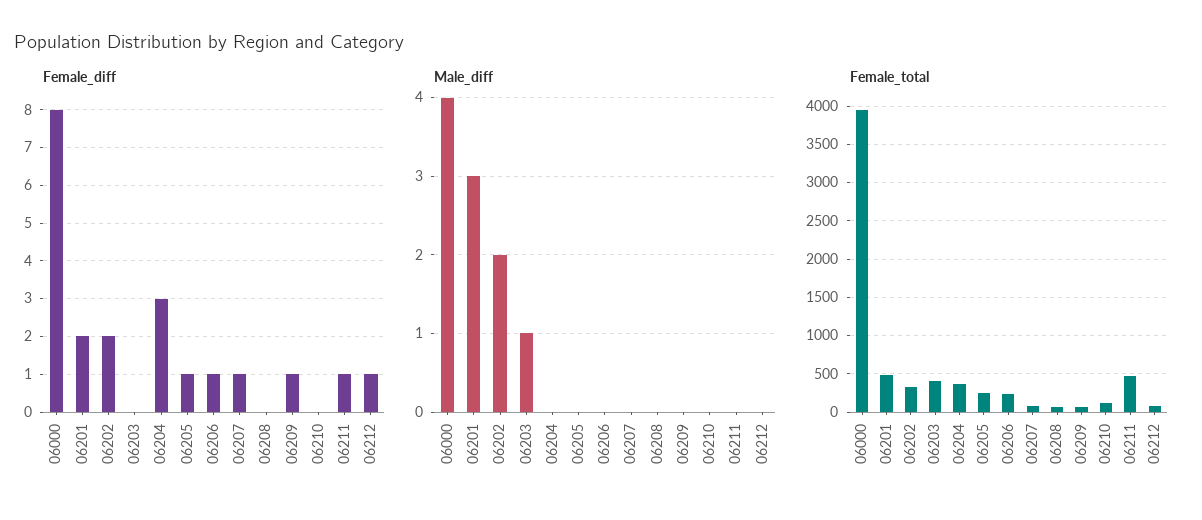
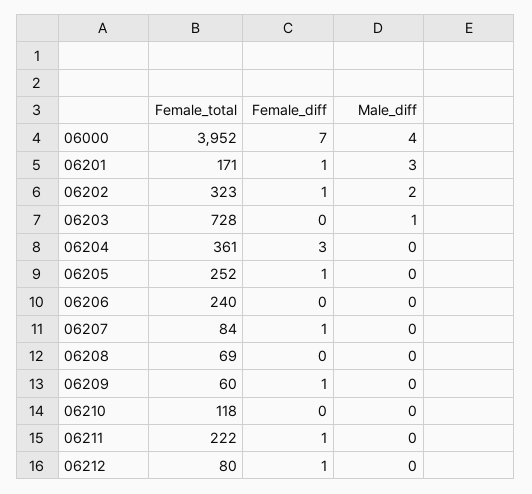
Female_diff, 06000: 8 -> 7
Female_diff, 06201: 2 -> 1
Female_diff, 06202: 2 -> 1
Female_diff, 06206: 1 -> 0
Female_total, 06201: 500 -> 171
Female_total, 06203: 400 -> 728
Female_total, 06211: 500 -> 222

